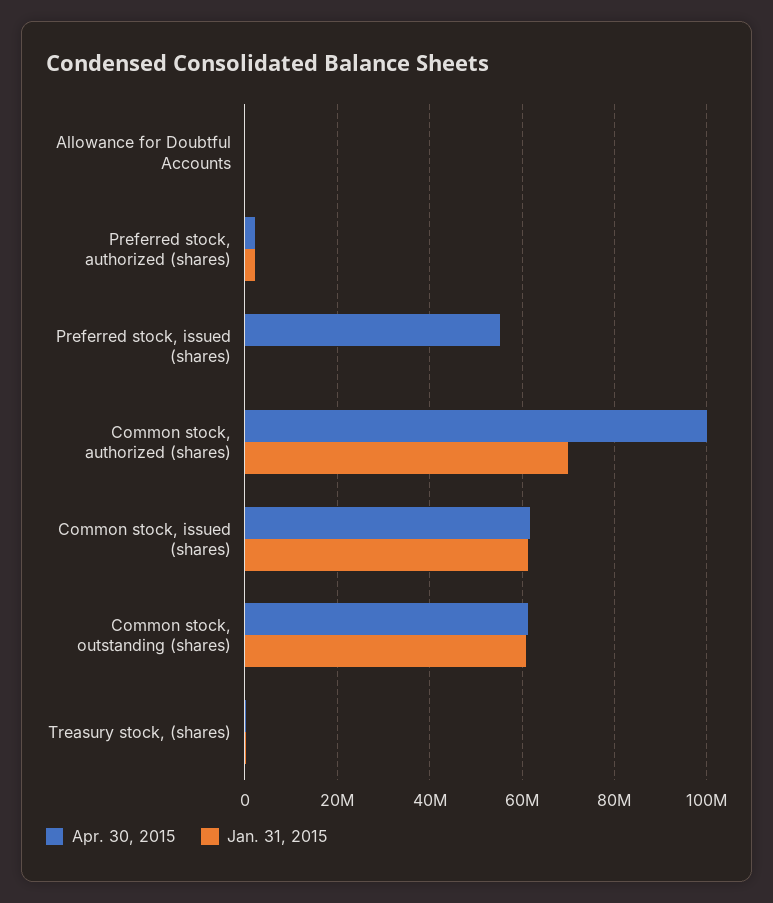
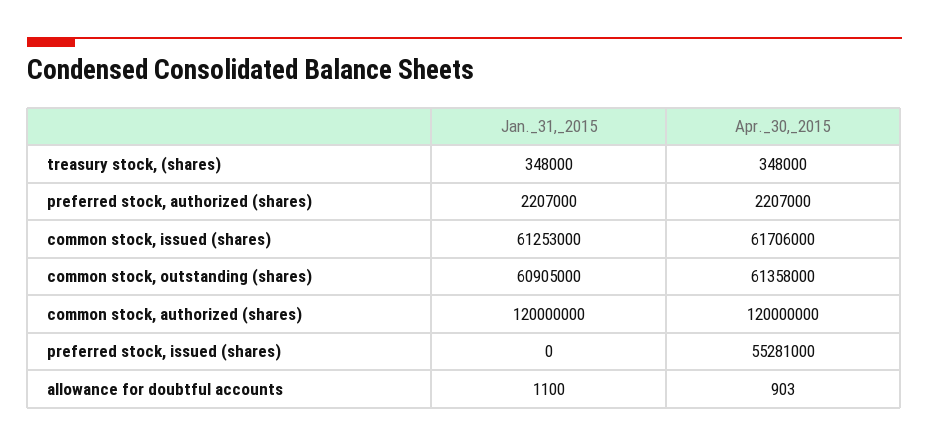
Apr. 30, 2015, Common stock, authorized (shares): 100000000 -> 120000000
Jan. 31, 2015, Common stock, authorized (shares): 70000000 -> 120000000

